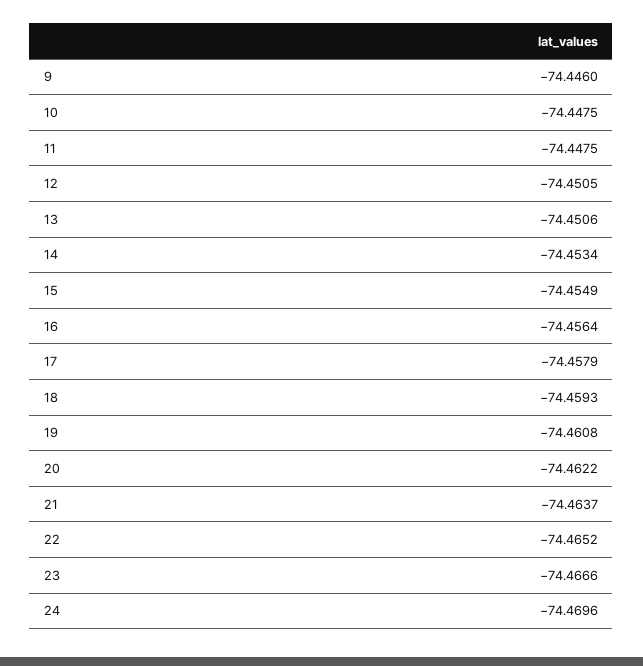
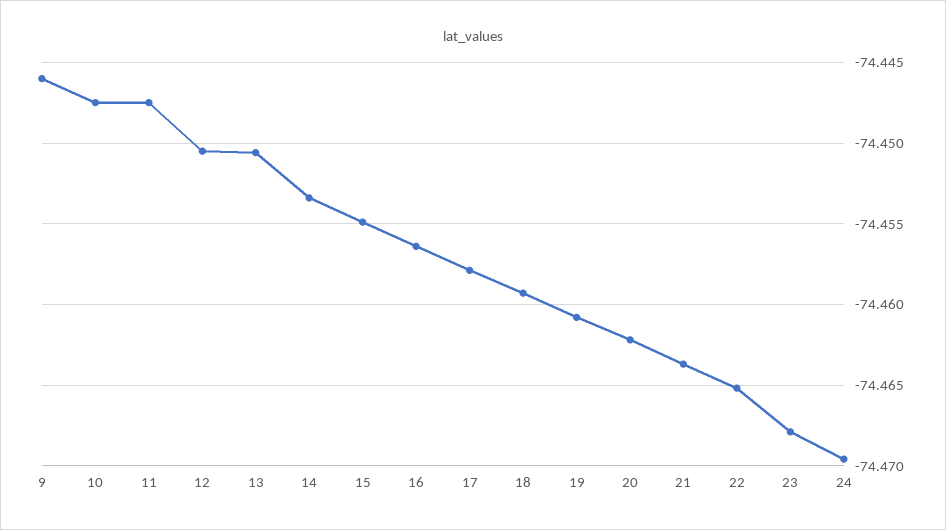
23: -74.4666 -> -74.468

